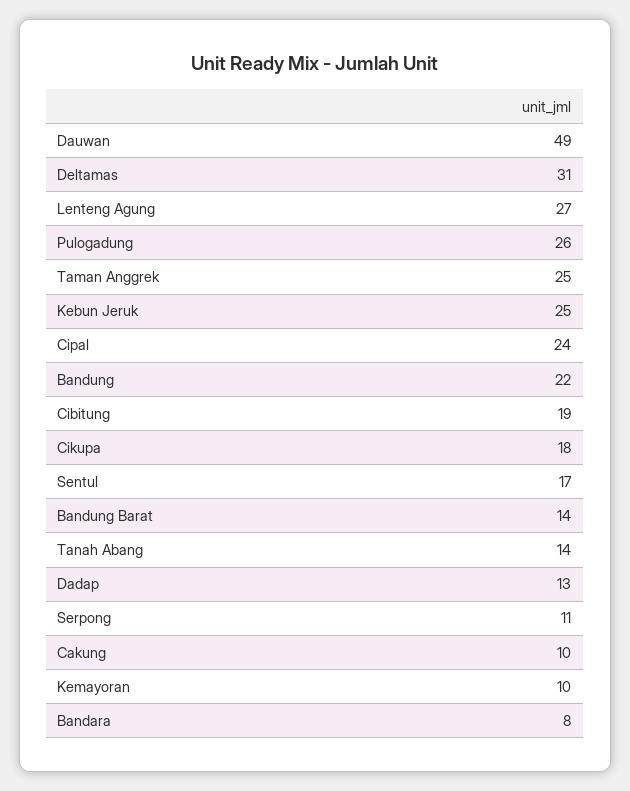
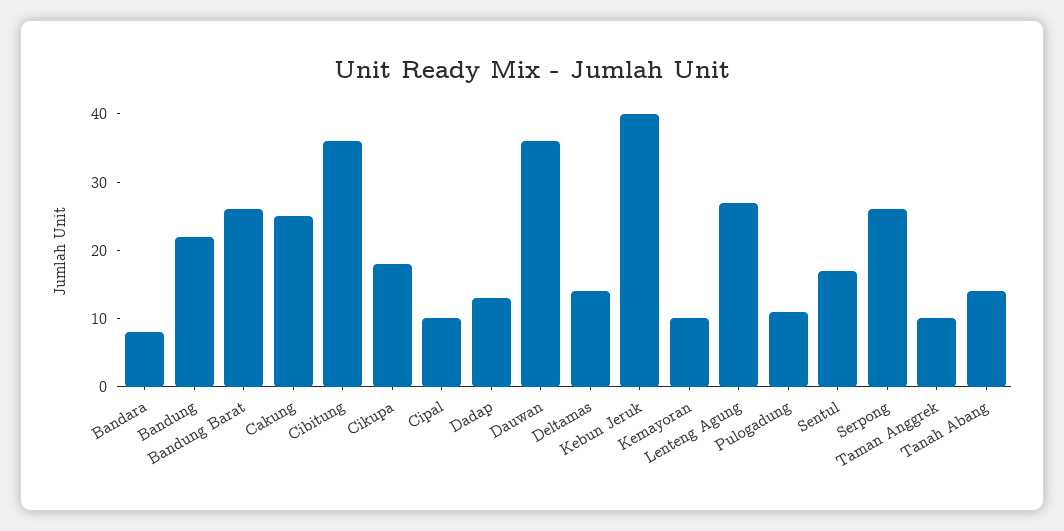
Dauwan: 49 -> 35
Deltamas: 31 -> 15
Pulogadung: 26 -> 10
Taman Anggrek: 25 -> 10
Kebun Jeruk: 25 -> 40
Cipal: 24 -> 10
Cibitung: 19 -> 35
Bandung Barat: 14 -> 25
Serpong: 11 -> 25
Cakung: 10 -> 25

